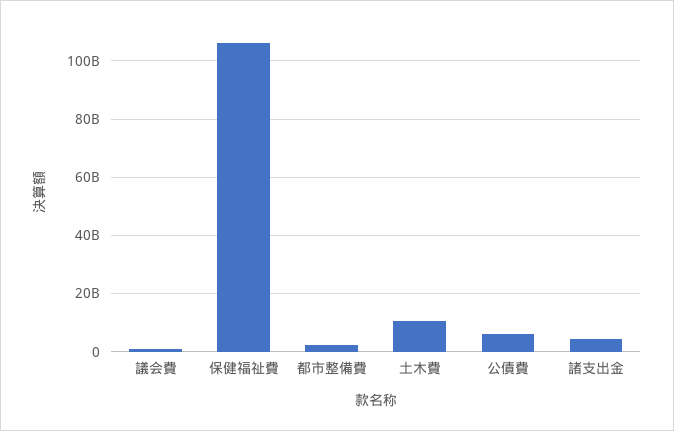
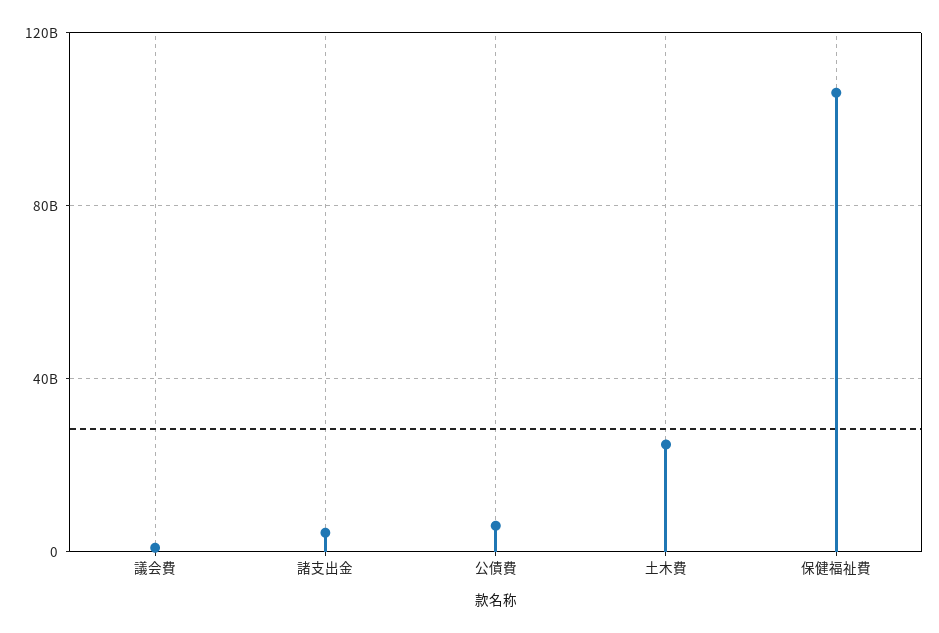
都市整備費: 2500000000 -> none
土木費: 10000000000 -> 25000000000

